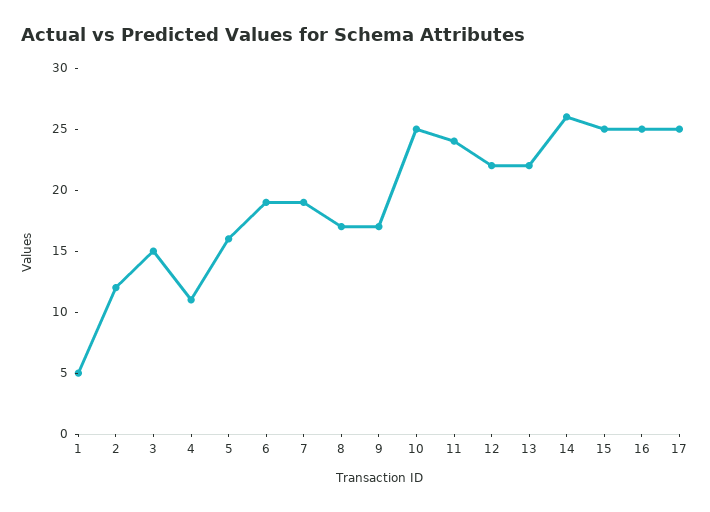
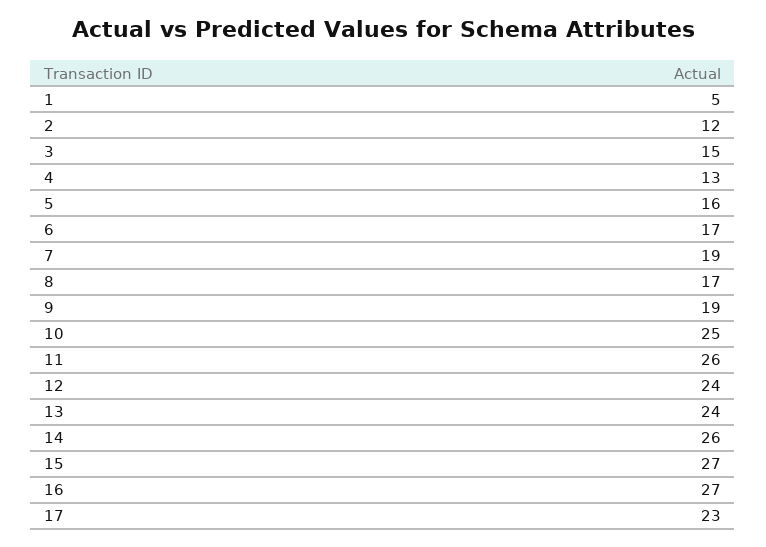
4: 11 -> 13
6: 19 -> 17
9: 17 -> 19
11: 24 -> 26
12: 22 -> 24
13: 22 -> 24
15: 25 -> 27
16: 25 -> 27
17: 25 -> 23

